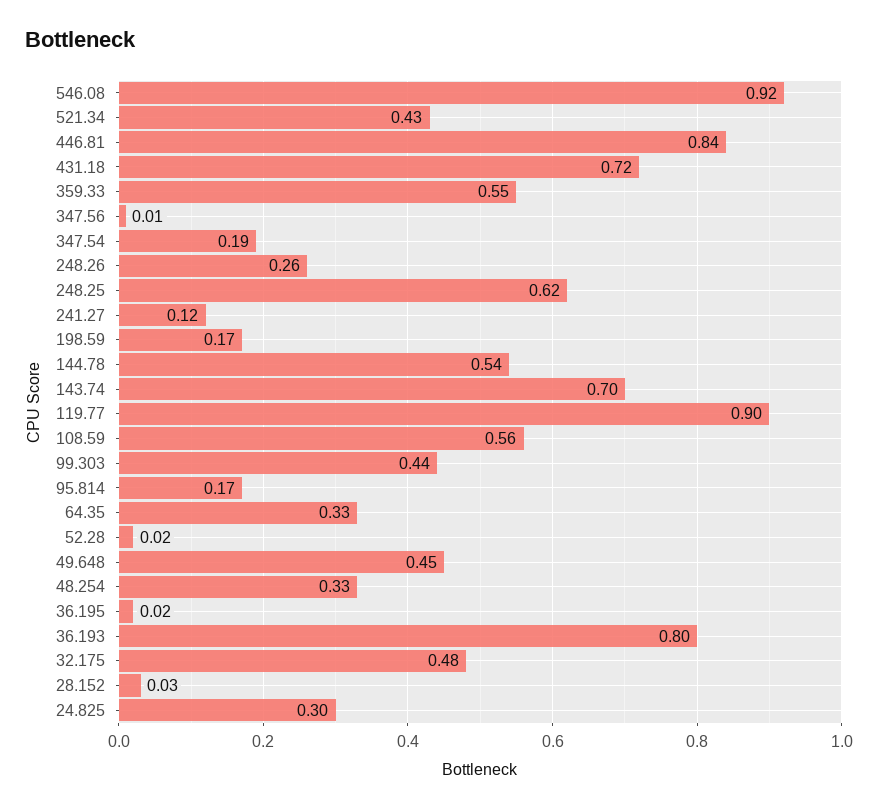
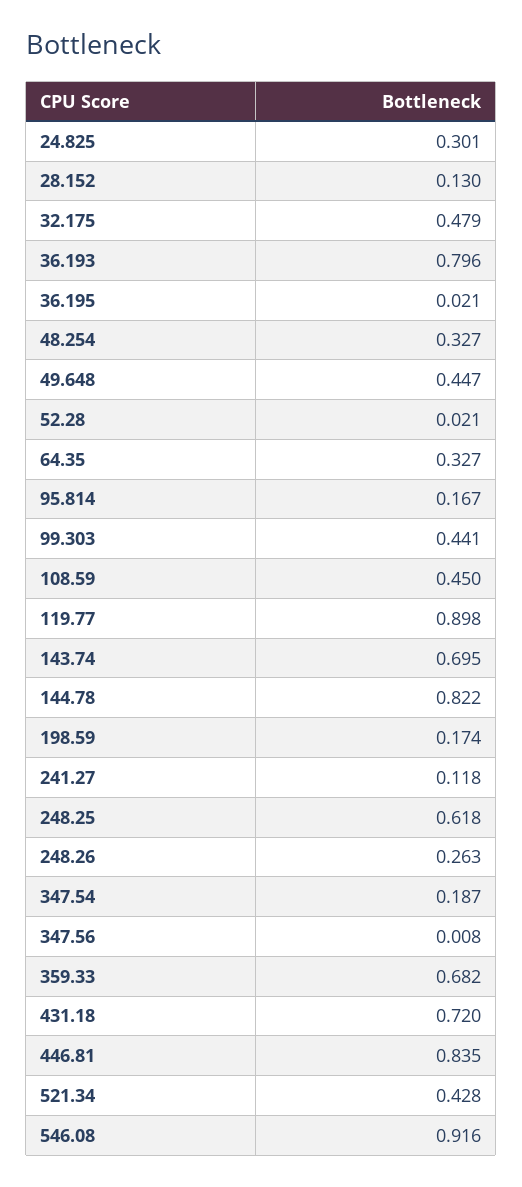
359.33: 0.55 -> 0.682
144.78: 0.54 -> 0.822
108.59: 0.56 -> 0.45
28.152: 0.03 -> 0.13

